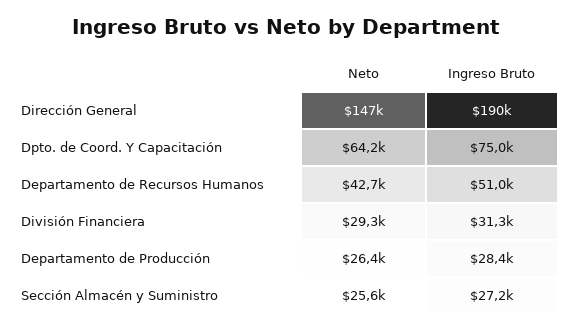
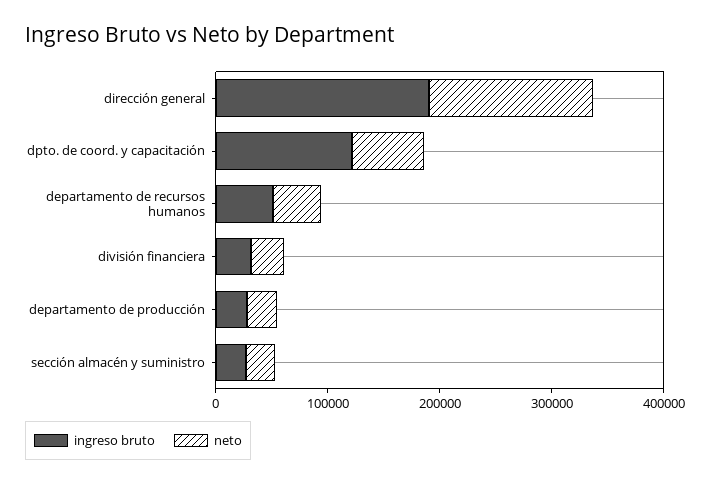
Ingreso Bruto, Dpto. de Coord. Y Capacitación: 75000 -> 120000

